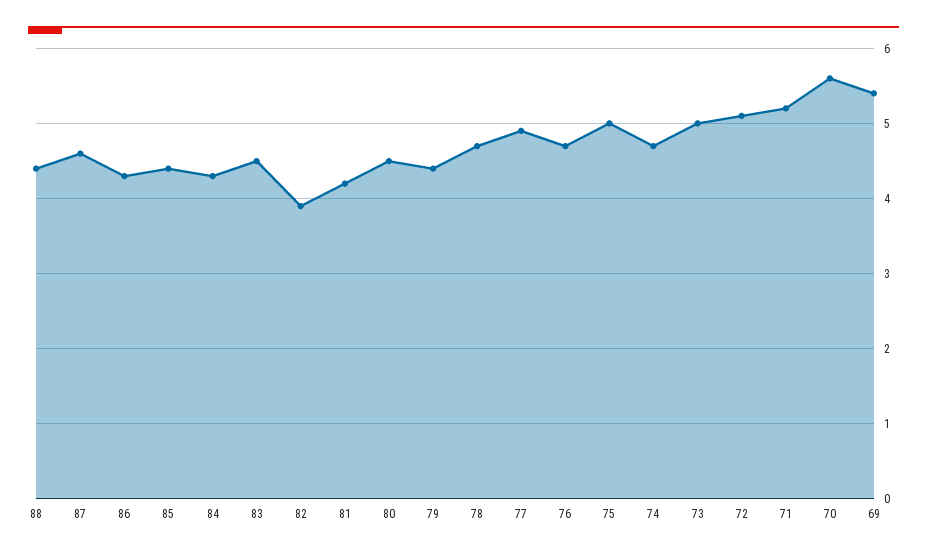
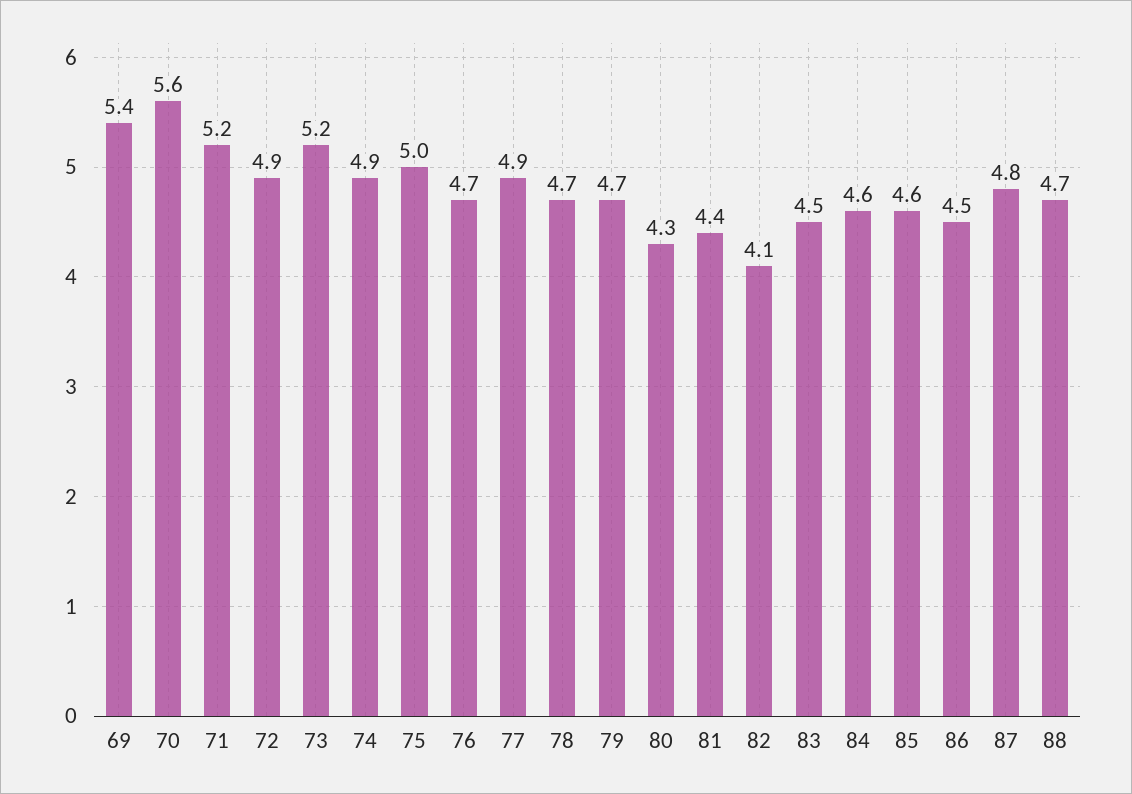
88: 4.4 -> 4.7
87: 4.6 -> 4.8
86: 4.3 -> 4.5
85: 4.4 -> 4.6
84: 4.3 -> 4.6
82: 3.9 -> 4.1
81: 4.2 -> 4.4
80: 4.5 -> 4.3
79: 4.4 -> 4.7
74: 4.7 -> 4.9
73: 5 -> 5.2
72: 5.1 -> 4.9

